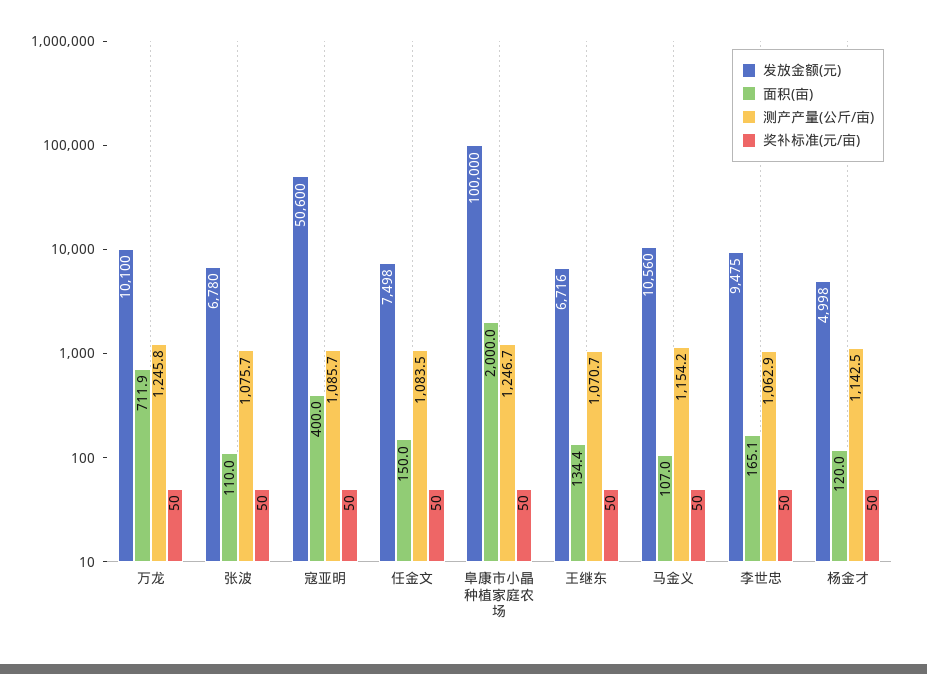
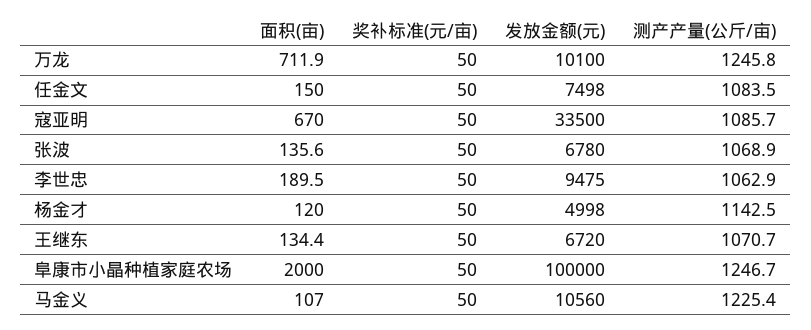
面积(亩), 张波: 110 -> 135.6
测产产量(公斤/亩), 张波: 1075.7 -> 1068.9
发放金额(元), 寇亚明: 50600 -> 33500
面积(亩), 寇亚明: 400 -> 670
发放金额(元), 王继东: 6716 -> 6720
测产产量(公斤/亩), 马金义: 1154.2 -> 1225.4
面积(亩), 李世忠: 165.1 -> 189.5

